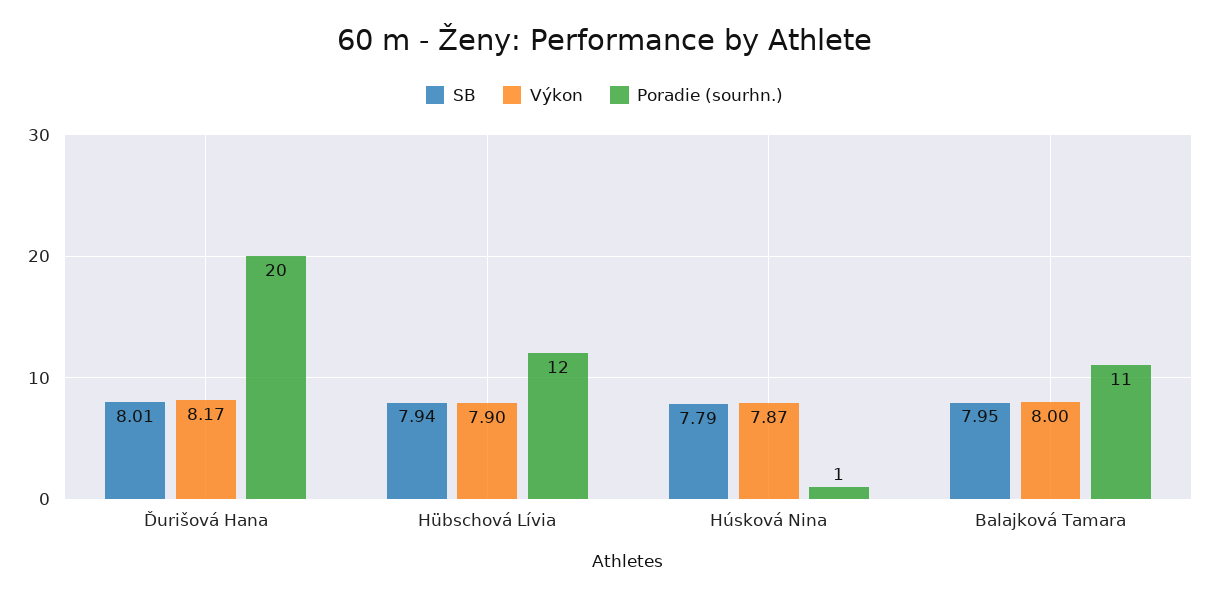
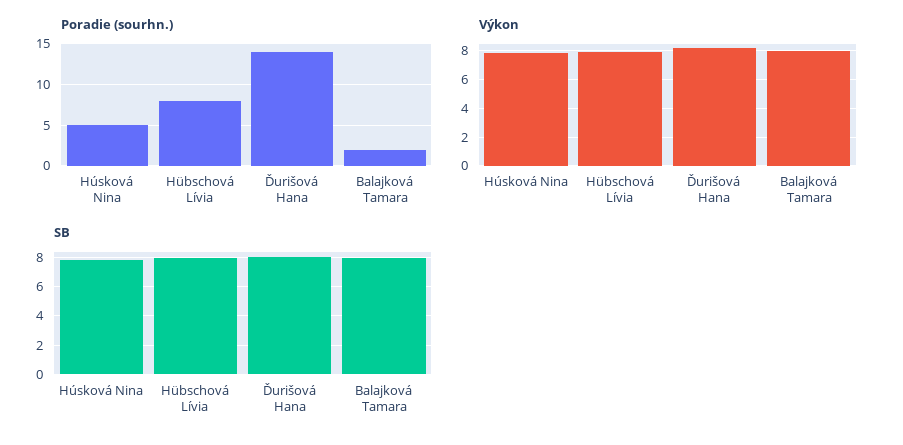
Poradie (sourhn.), Ďurišová Hana: 20 -> 14
Poradie (sourhn.), Hübschová Lívia: 12 -> 8
Poradie (sourhn.), Húsková Nina: 1 -> 5
Poradie (sourhn.), Balajková Tamara: 11 -> 2

